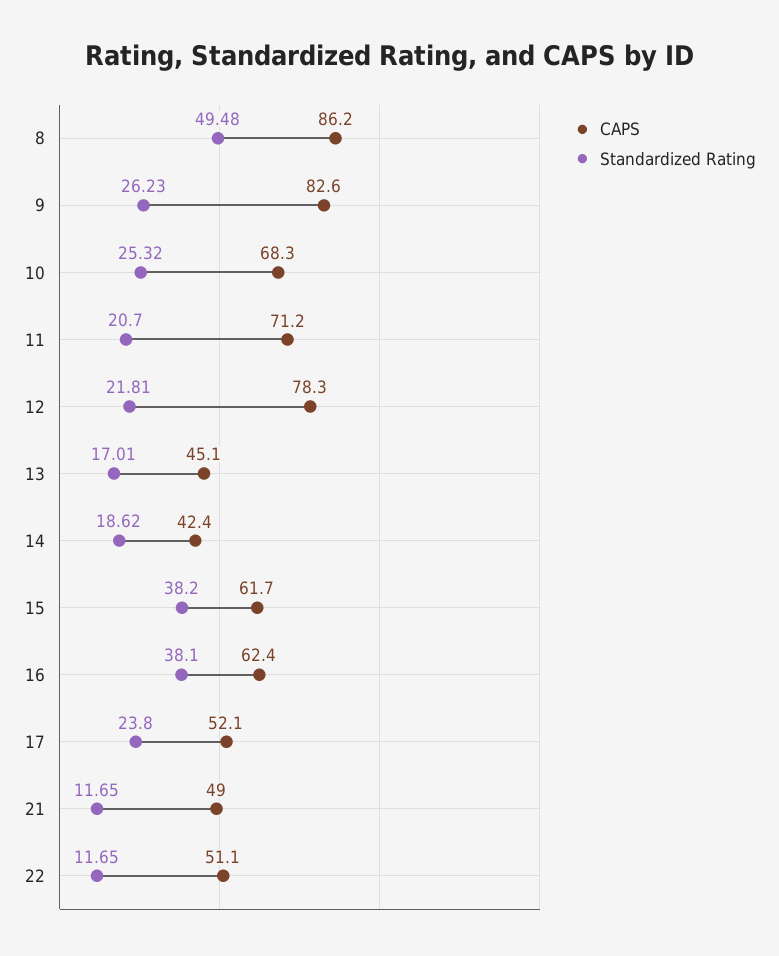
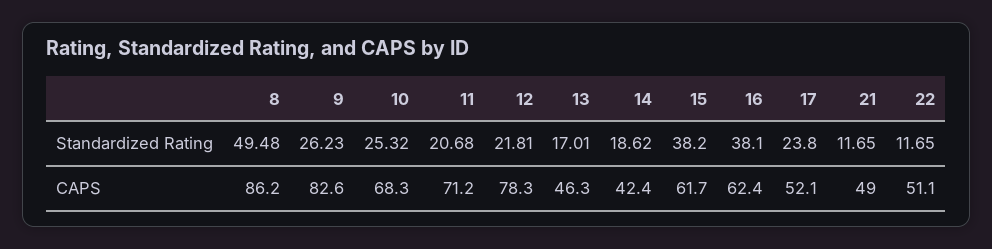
Standardized Rating, 11: 20.7 -> 20.68
CAPS, 13: 45.1 -> 46.3

